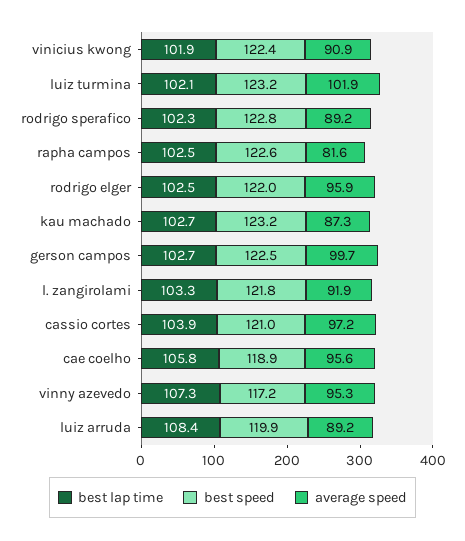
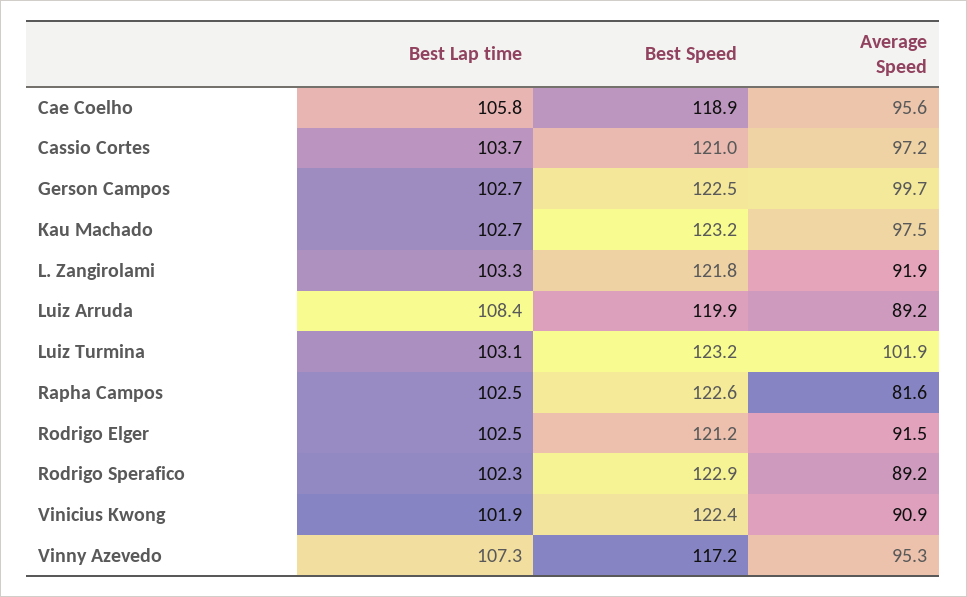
best lap time, luiz turmina: 102.1 -> 103.1
best speed, rodrigo sperafico: 122.8 -> 122.9
best speed, rodrigo elger: 122 -> 121.2
average speed, rodrigo elger: 95.9 -> 91.5
average speed, kau machado: 87.3 -> 97.5
best lap time, cassio cortes: 103.9 -> 103.7

